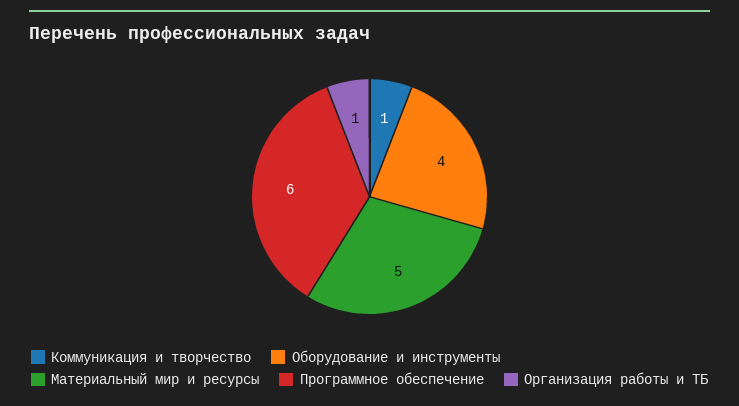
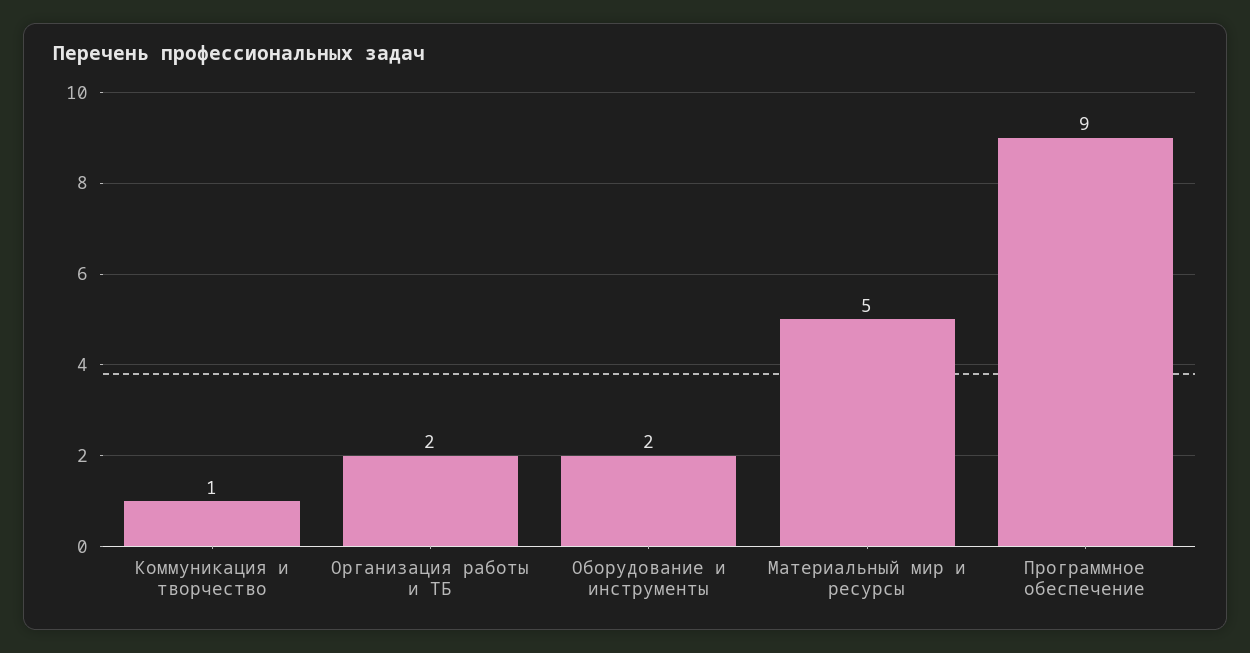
Оборудование и инструменты: 4 -> 2
Программное обеспечение: 6 -> 9
Организация работы и ТБ: 1 -> 2

